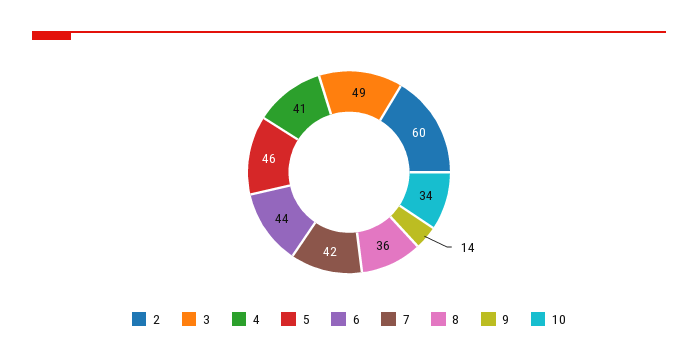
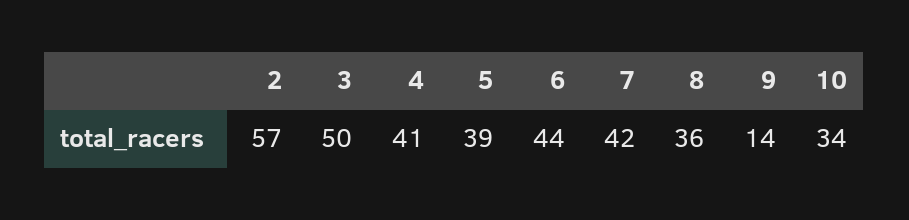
2: 60 -> 57
3: 49 -> 50
5: 46 -> 39

